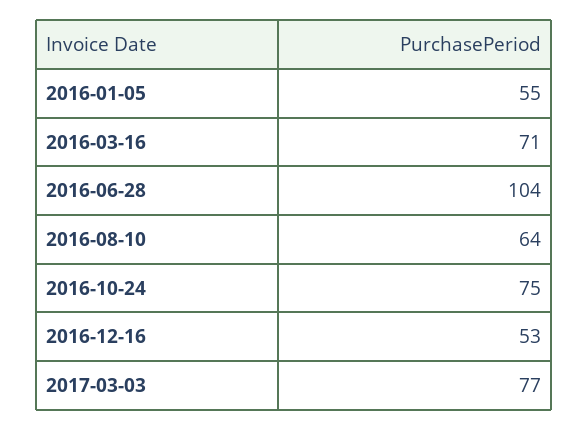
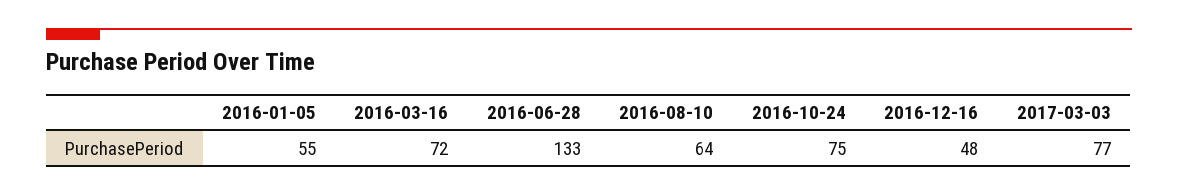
2016-03-16: 71 -> 72
2016-06-28: 104 -> 133
2016-12-16: 53 -> 48

